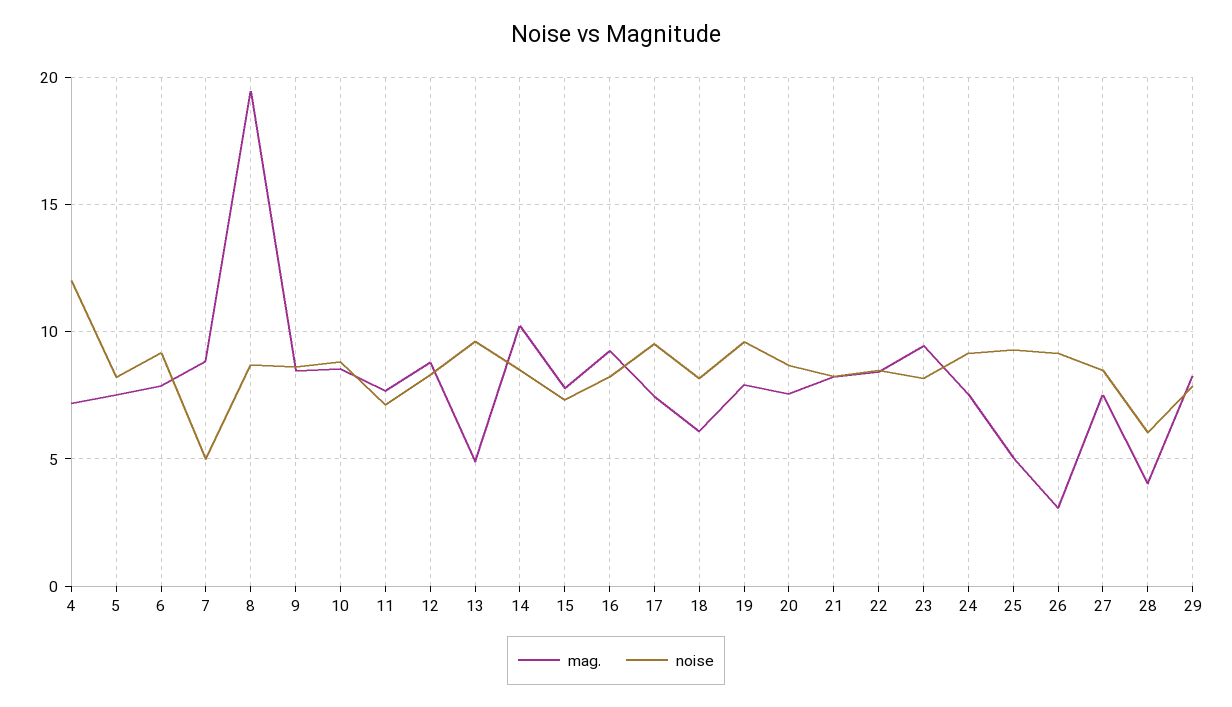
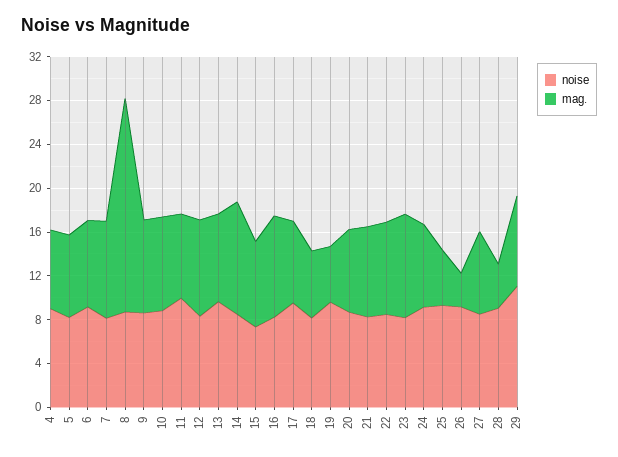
noise, 4: 12 -> 9
noise, 7: 5 -> 8
noise, 11: 7 -> 10
mag., 13: 5 -> 8
mag., 19: 8 -> 5
noise, 28: 6 -> 9
noise, 29: 8 -> 11

